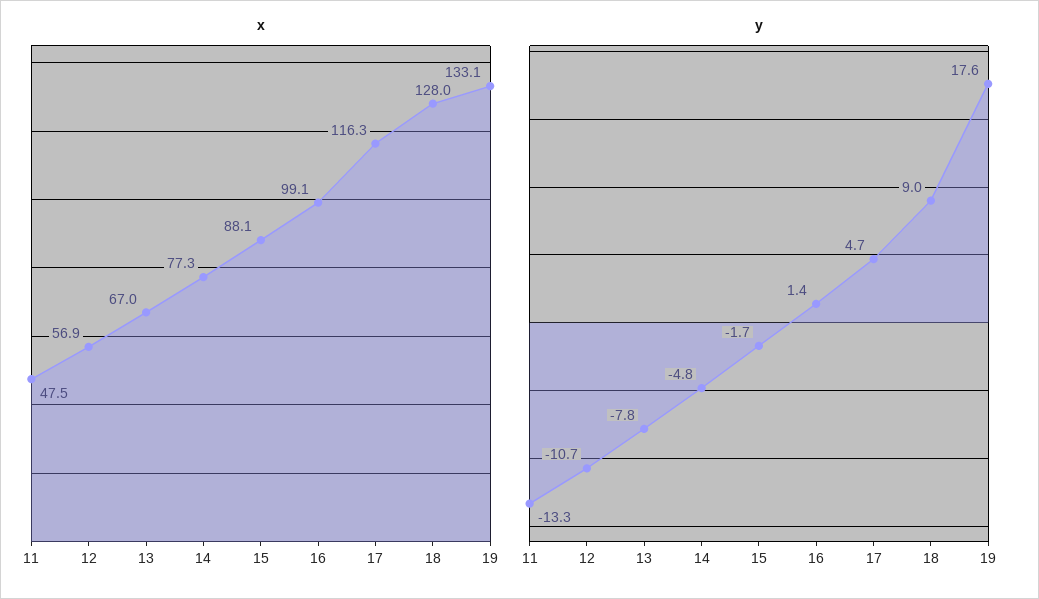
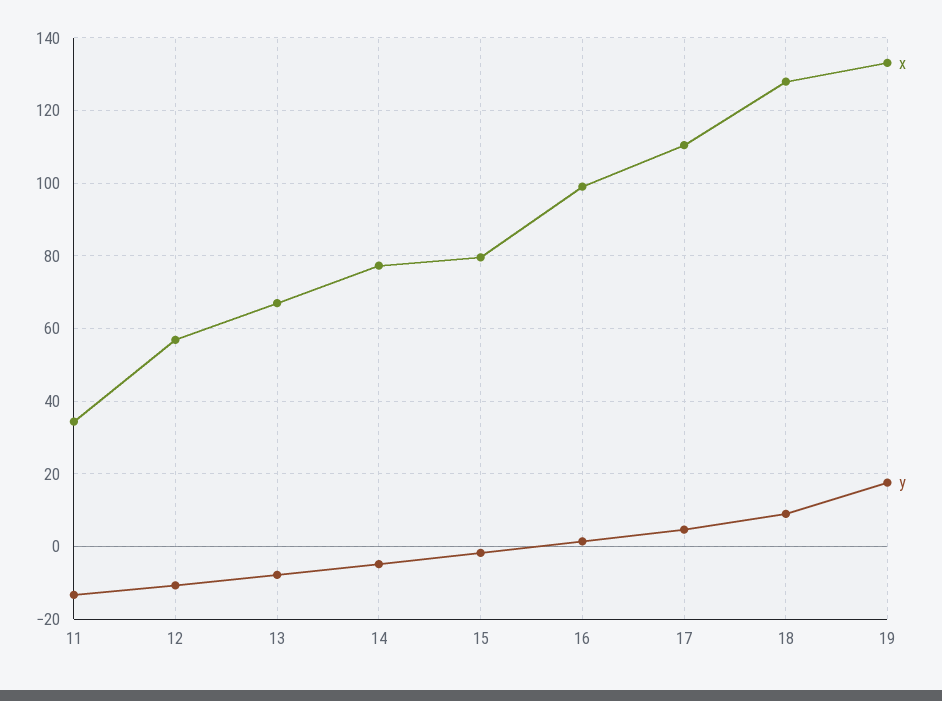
x, 11: 47.5 -> 34
x, 15: 88.1 -> 80
x, 17: 116.3 -> 110

